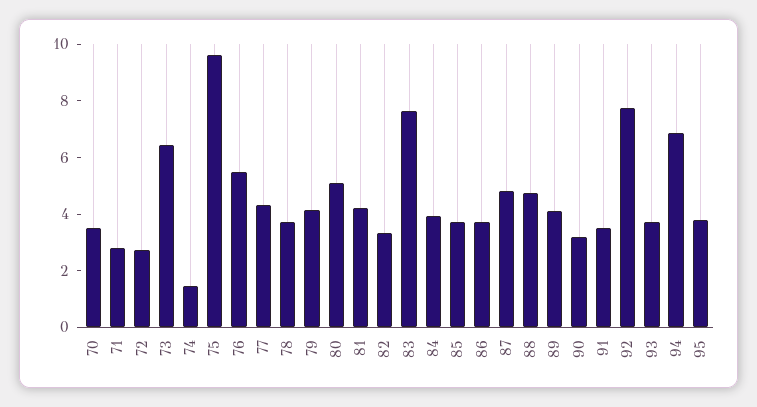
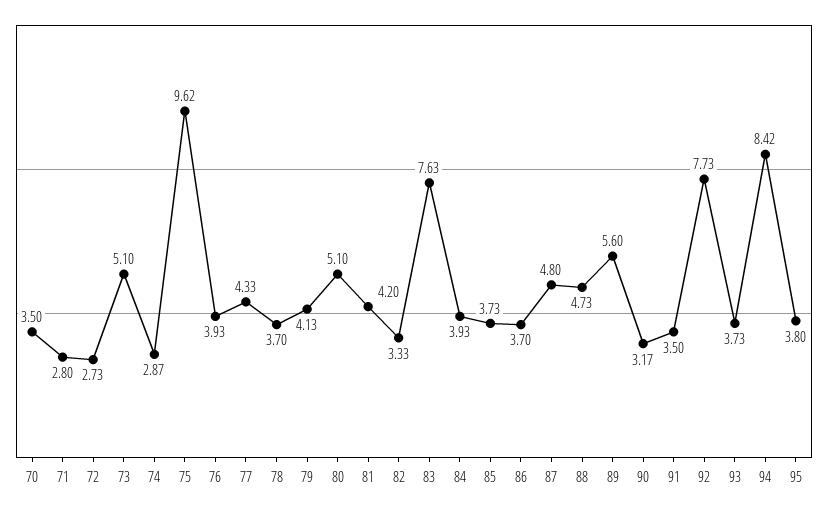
73: 6.5 -> 5.1
74: 1.5 -> 2.87
76: 5.5 -> 3.93
89: 4 -> 5.6
94: 7 -> 8.42

